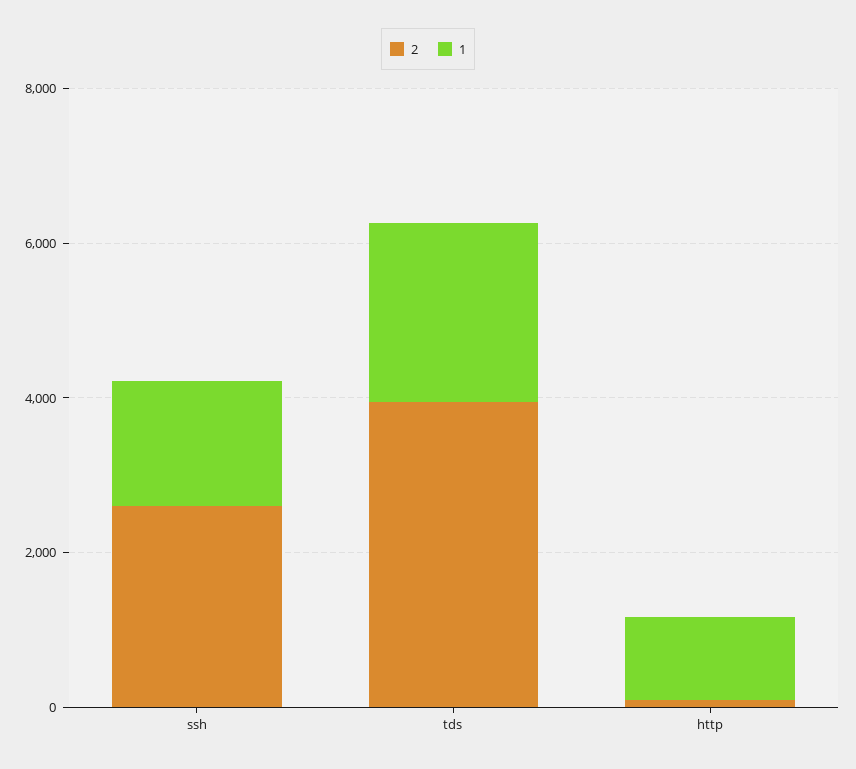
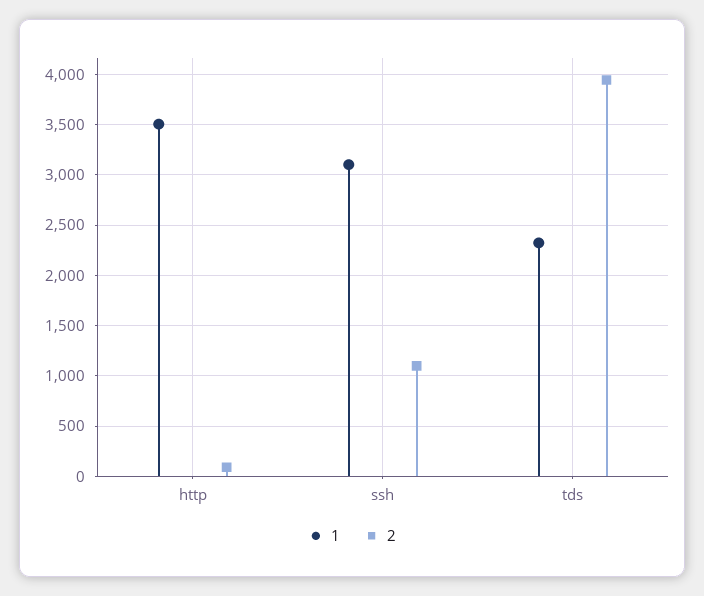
2, ssh: 2500 -> 1100
1, ssh: 1500 -> 3100
1, http: 1000 -> 3500

